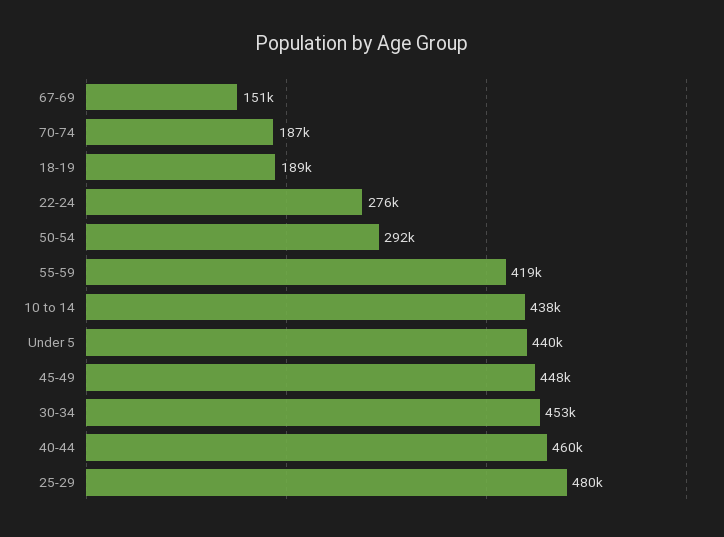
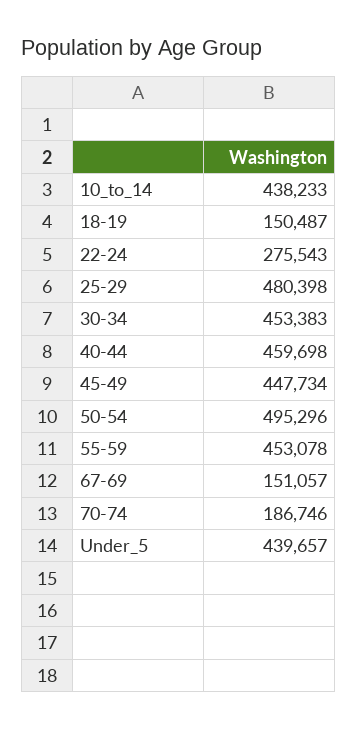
18-19: 189000 -> 150487
50-54: 292000 -> 495296
55-59: 419000 -> 453078

